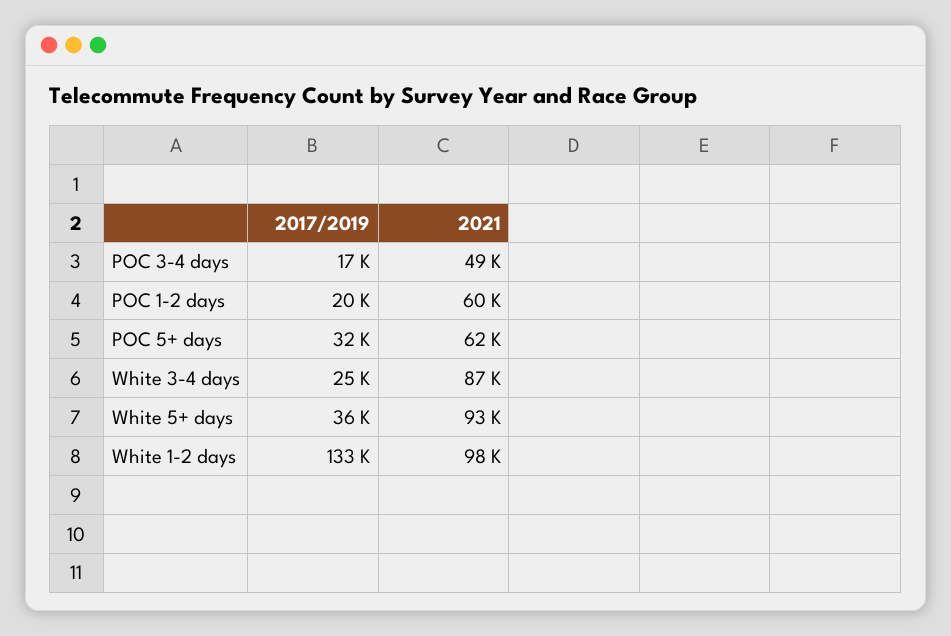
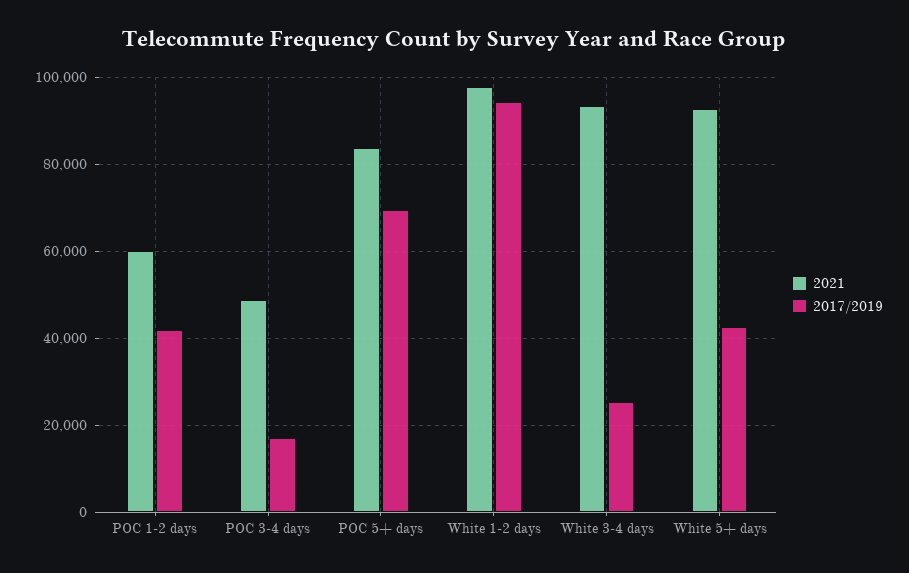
2017/2019, POC 1-2 days: 20000 -> 42000
2017/2019, POC 5+ days: 32000 -> 70000
2021, POC 5+ days: 62000 -> 84000
2021, White 3-4 days: 87000 -> 94000
2017/2019, White 5+ days: 36000 -> 42000
2017/2019, White 1-2 days: 133000 -> 94000

